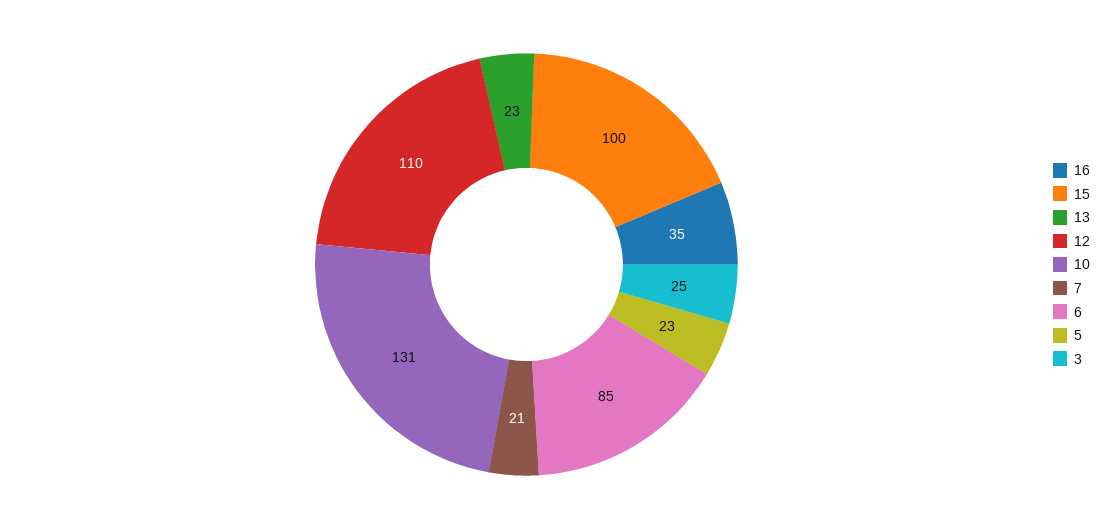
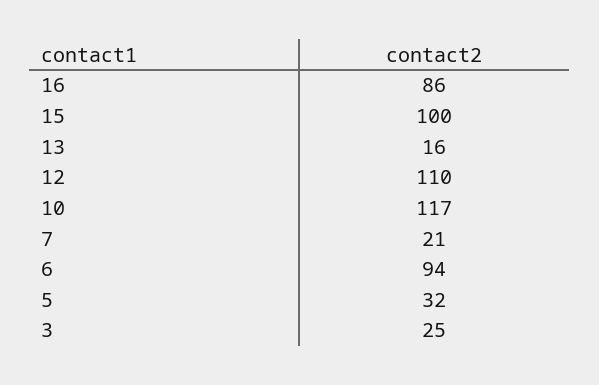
16: 35 -> 86
13: 23 -> 16
10: 131 -> 117
6: 85 -> 94
5: 23 -> 32

